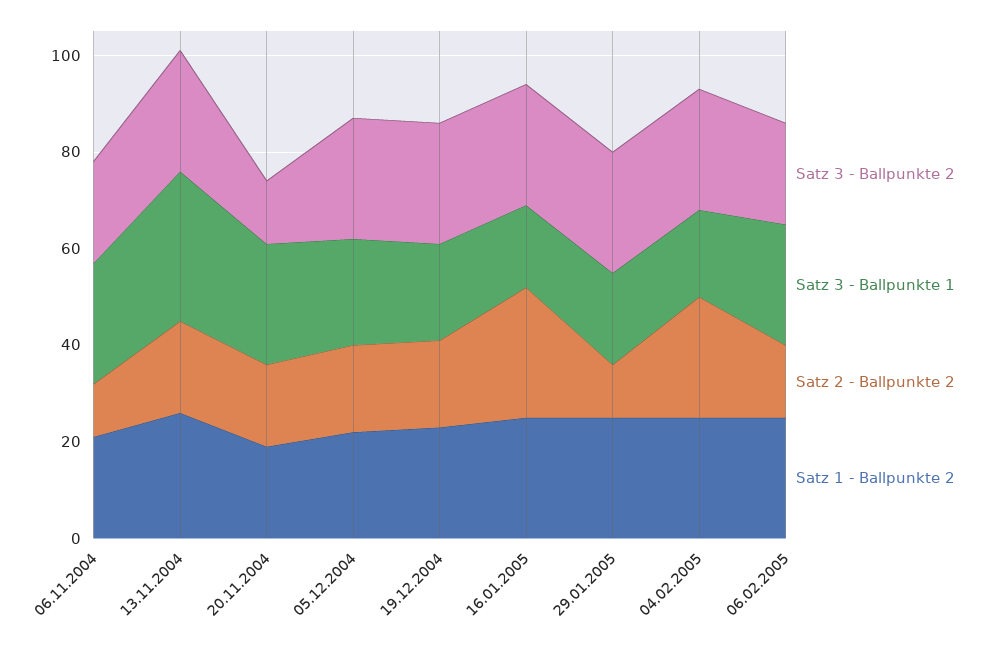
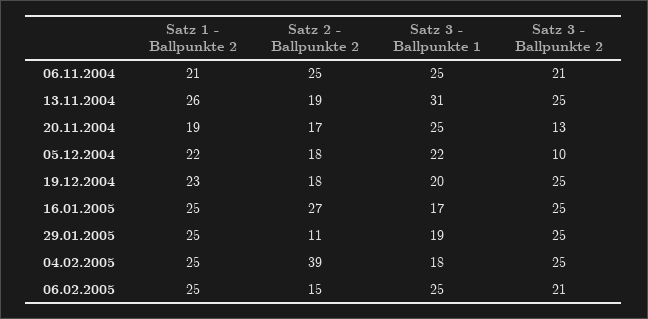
Satz 2 - Ballpunkte 2, 06.11.2004: 10 -> 25
Satz 3 - Ballpunkte 2, 05.12.2004: 25 -> 10
Satz 2 - Ballpunkte 2, 04.02.2005: 25 -> 39

